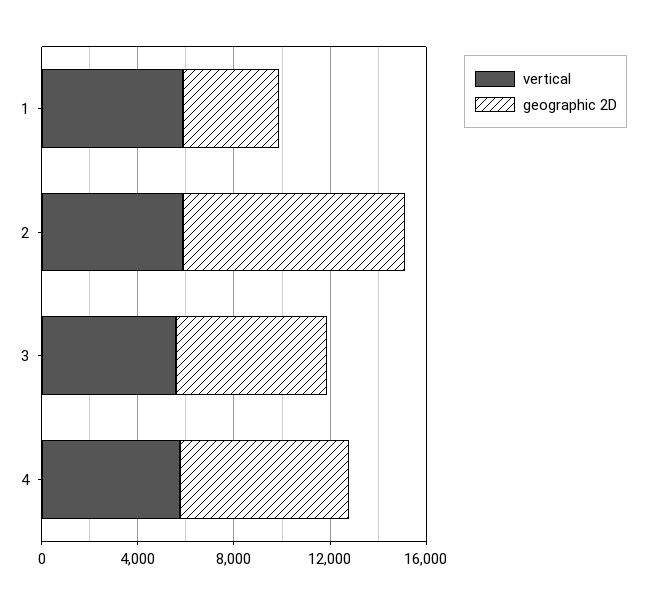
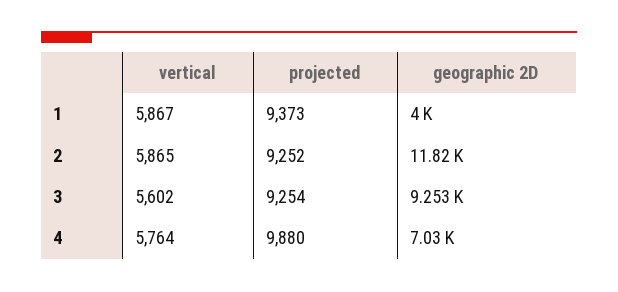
geographic 2D, 2: 9000 -> 11820
geographic 2D, 3: 6000 -> 9253
projected, 1: none -> 9373
projected, 2: none -> 9252
projected, 3: none -> 9254
projected, 4: none -> 9880

